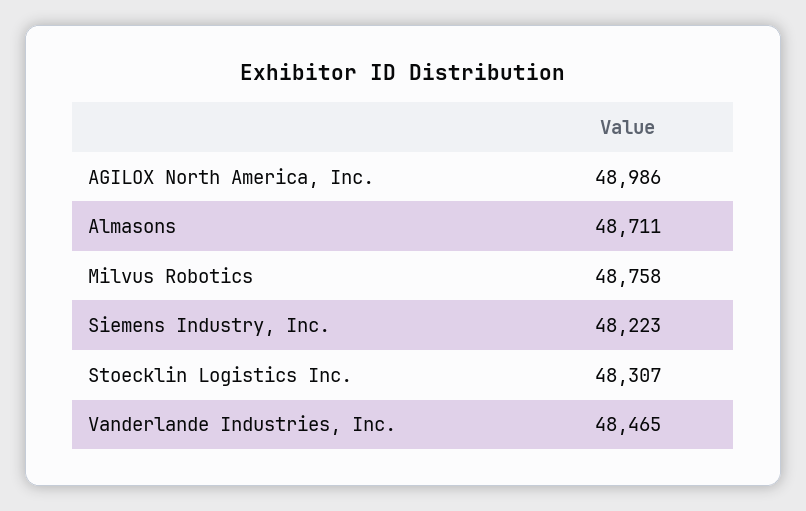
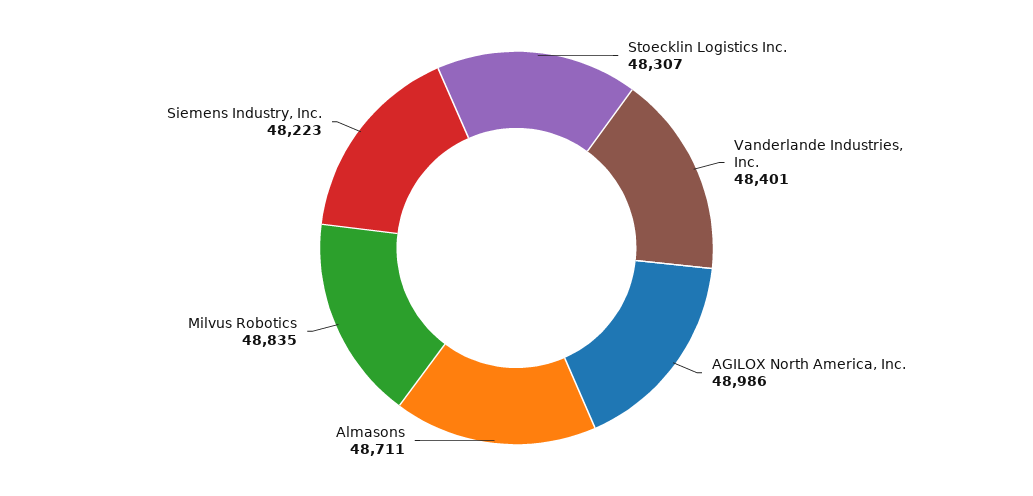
Milvus Robotics: 48758 -> 48835
Vanderlande Industries, Inc.: 48465 -> 48401

